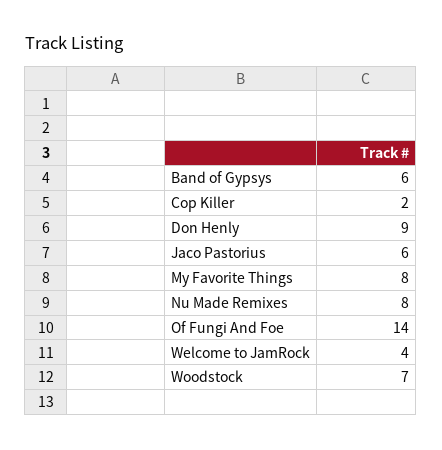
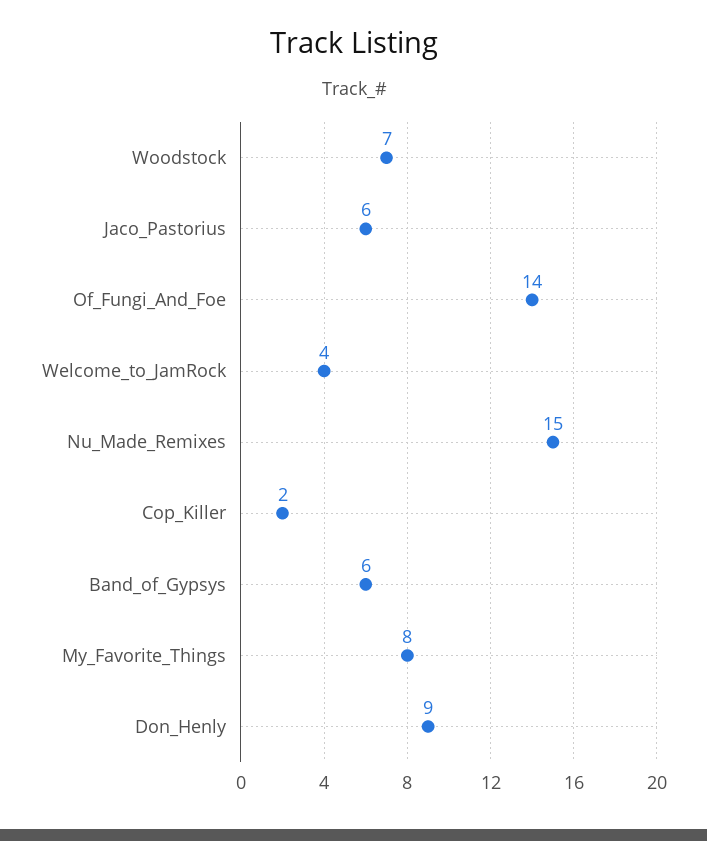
Nu Made Remixes: 8 -> 15

